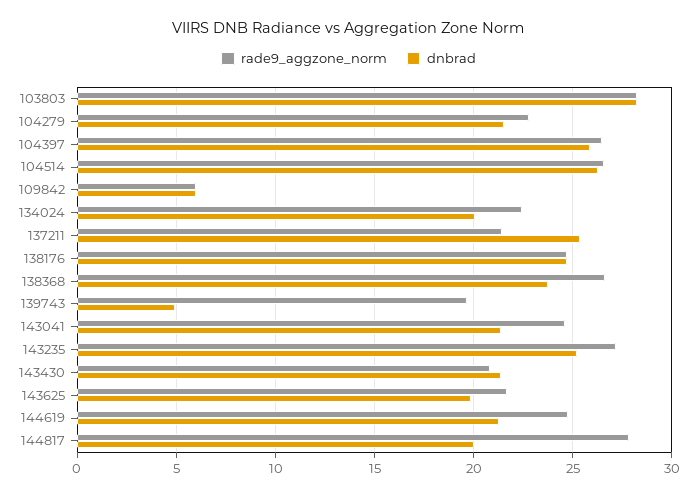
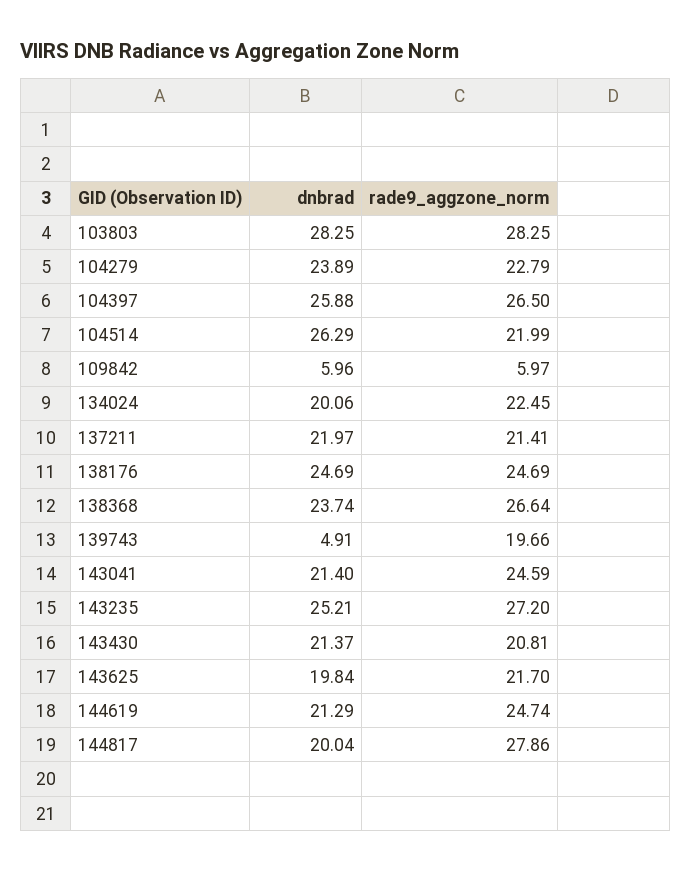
dnbrad, 104279: 21.5 -> 23.89
rade9_aggzone_norm, 104514: 26.5 -> 21.99
dnbrad, 137211: 25.5 -> 21.97

